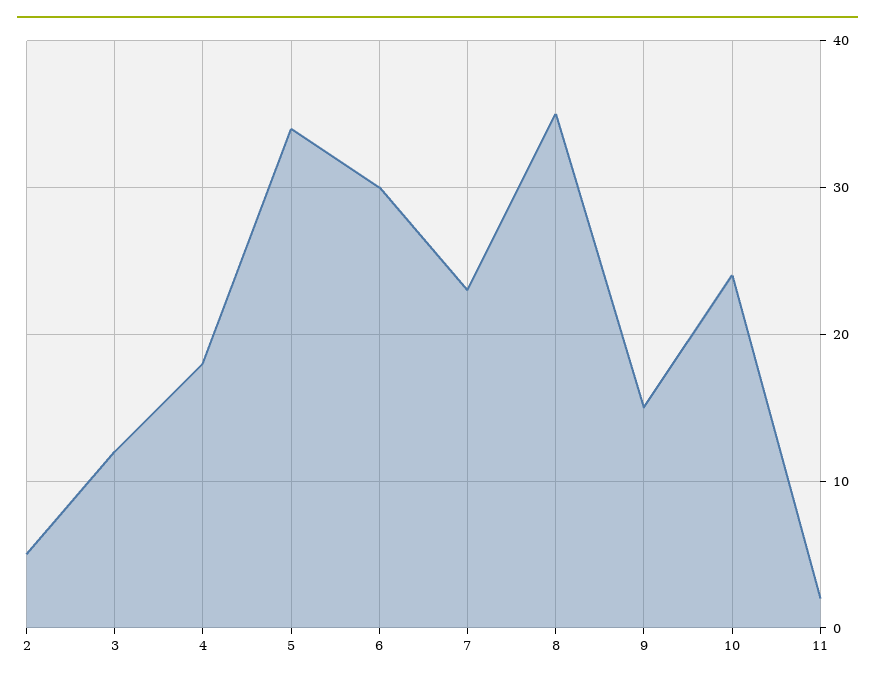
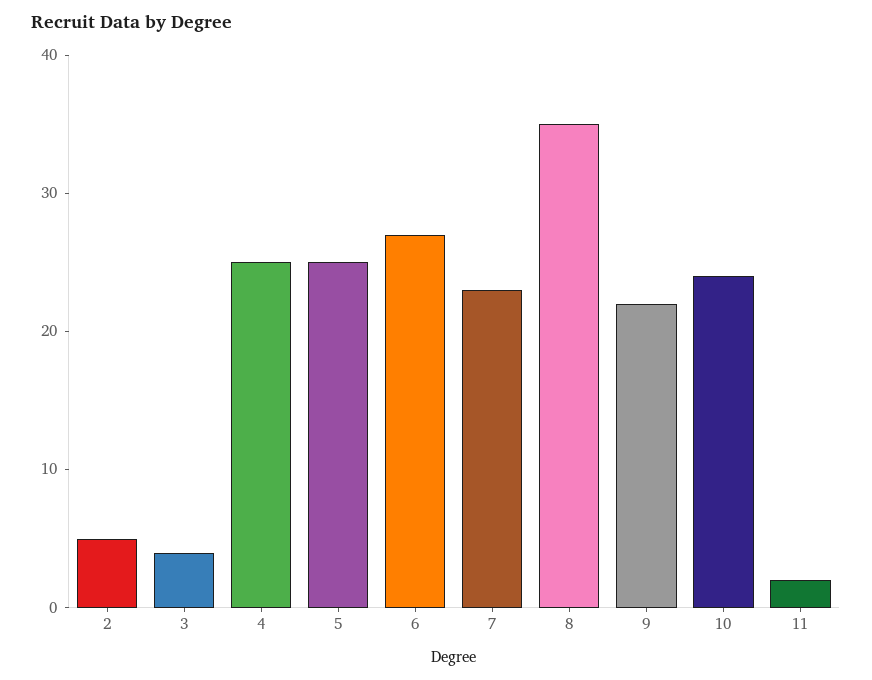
3: 12 -> 4
4: 18 -> 25
5: 34 -> 25
6: 30 -> 27
9: 15 -> 22

